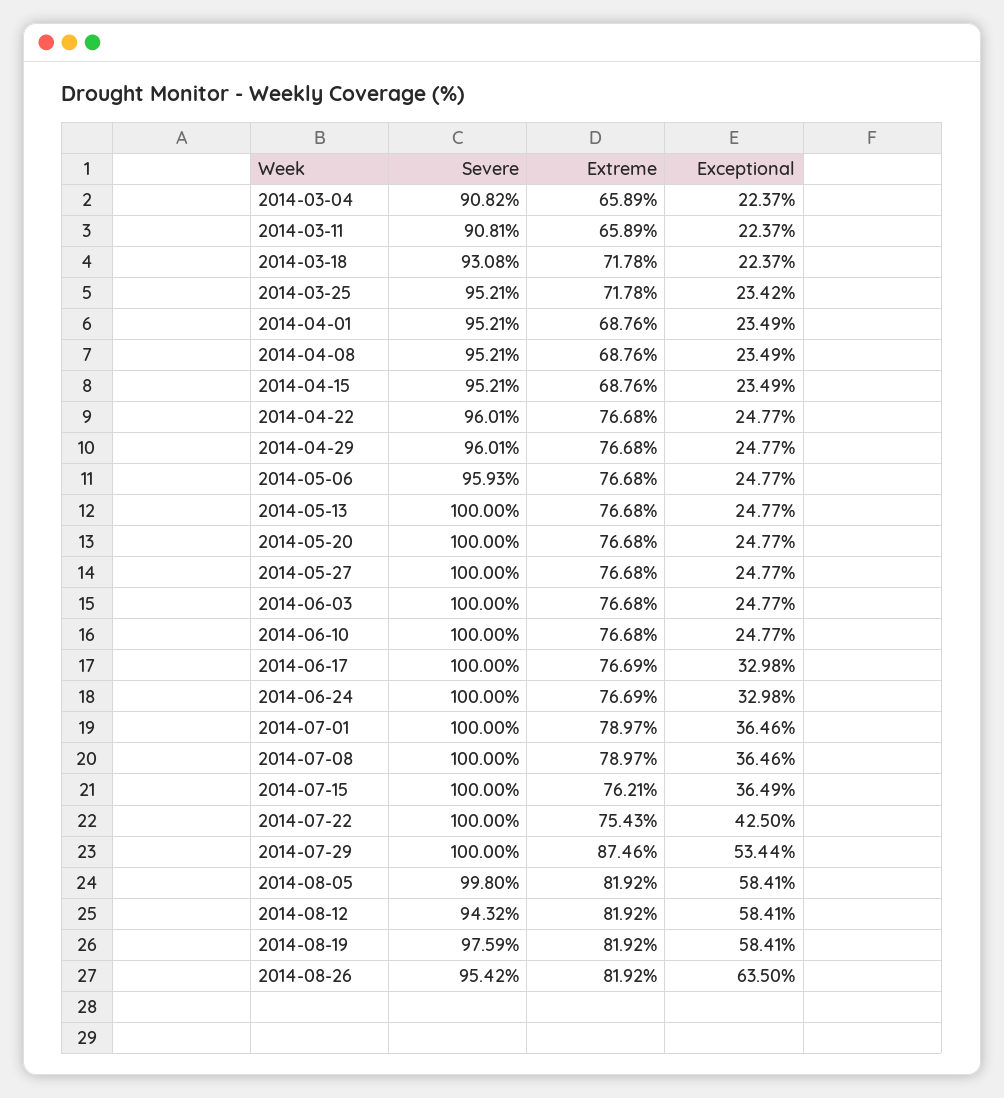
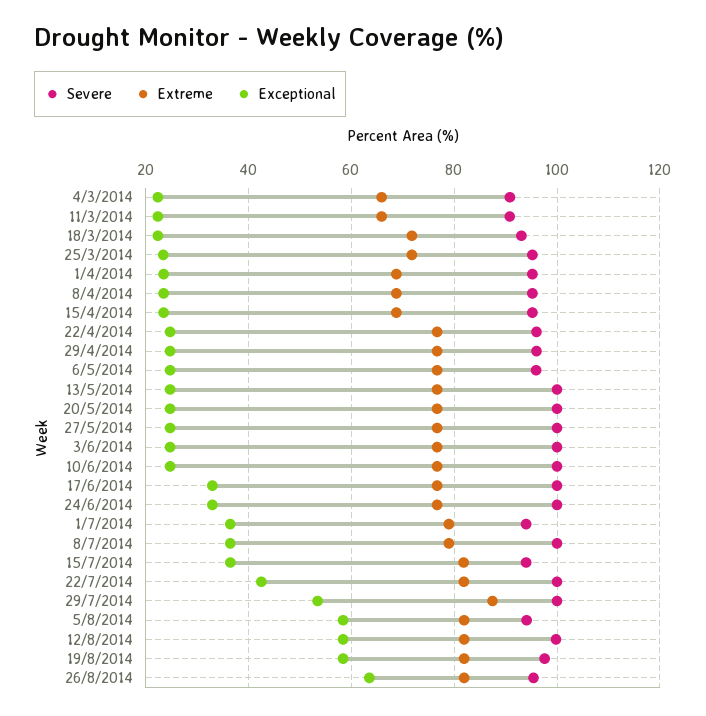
Severe, 2014-07-01: 100 -> 94
Severe, 2014-07-15: 100 -> 94
Extreme, 2014-07-15: 76.21 -> 82
Extreme, 2014-07-22: 75.43 -> 82
Severe, 2014-08-05: 99.8 -> 94
Severe, 2014-08-12: 94.32 -> 100

